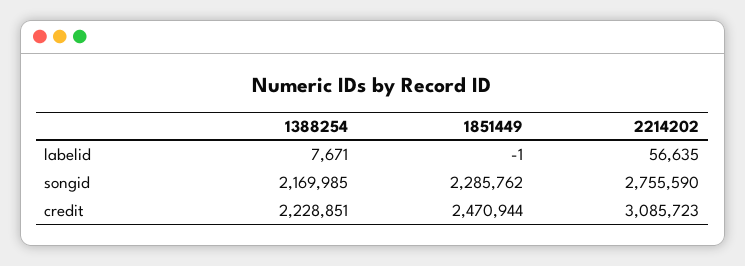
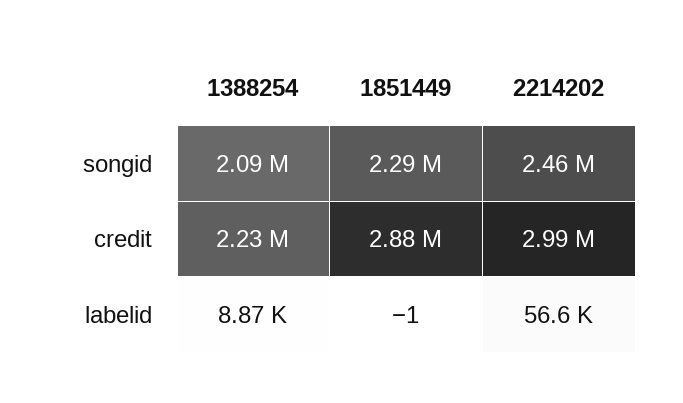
1388254, labelid: 7671 -> 8870
1388254, songid: 2169985 -> 2090000
2214202, songid: 2755590 -> 2460000
1851449, credit: 2470944 -> 2880000
2214202, credit: 3085723 -> 2990000

